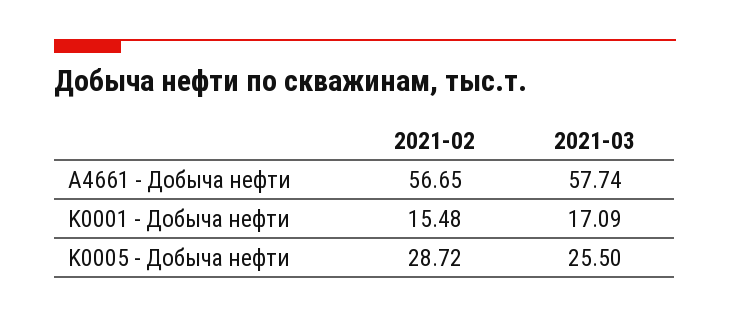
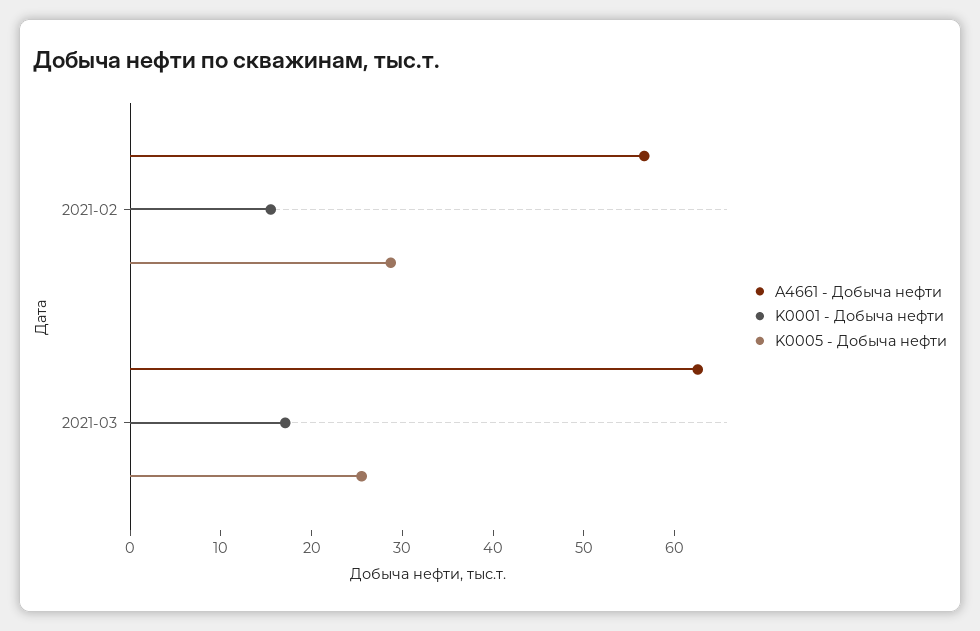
A4661 - Добыча нефти, 2021-03: 57.74 -> 62

